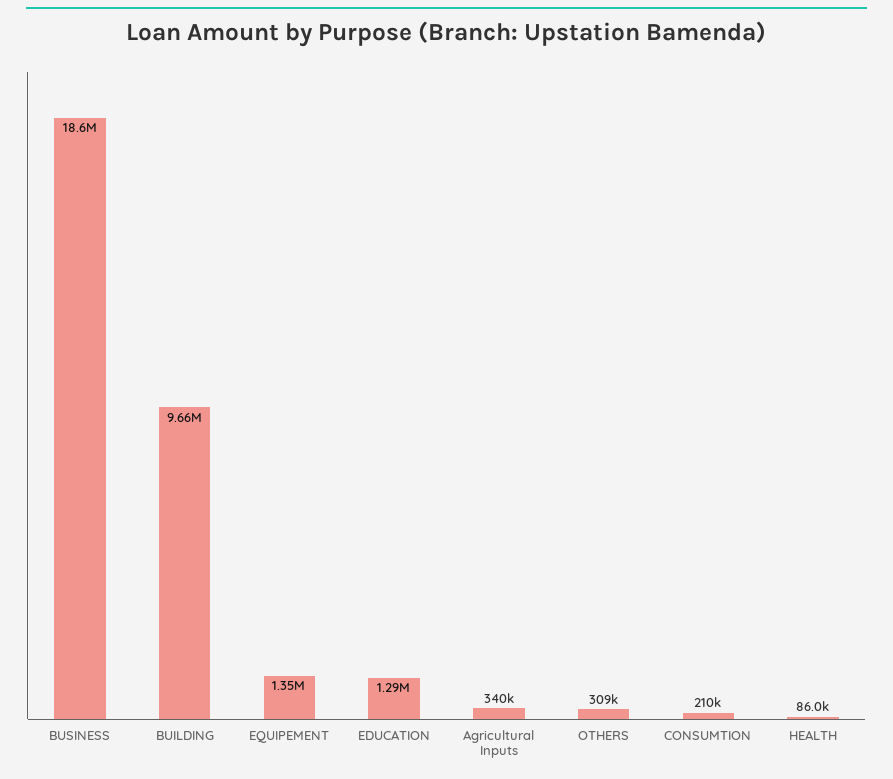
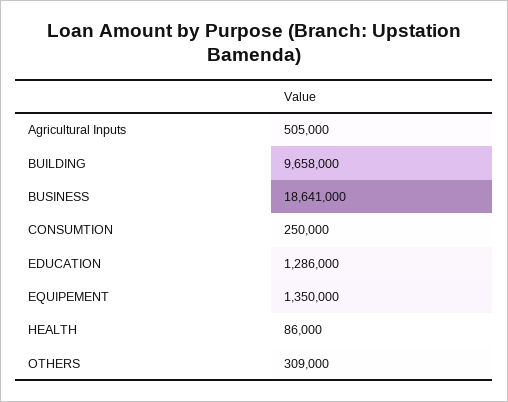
Agricultural Inputs: 340000 -> 505000
CONSUMTION: 210000 -> 250000

